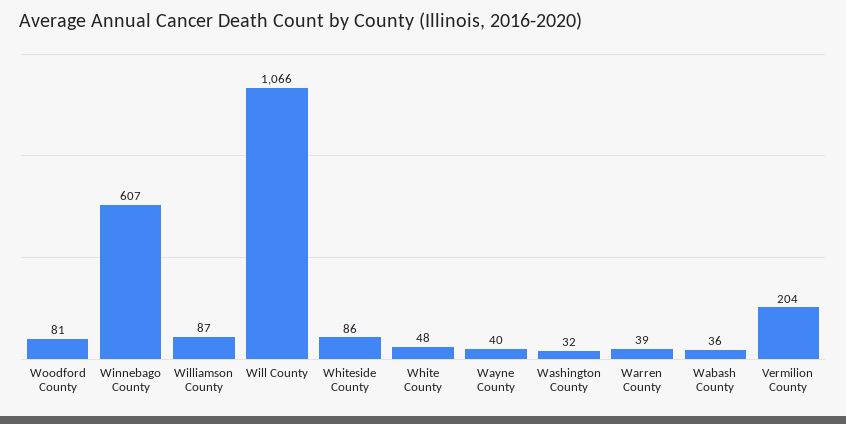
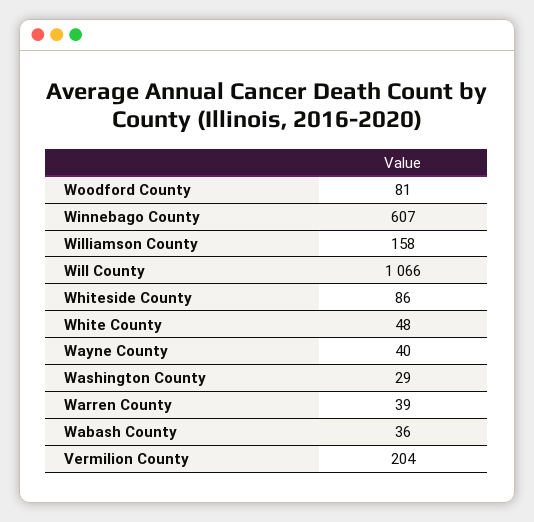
Williamson County: 87 -> 158
Washington County: 32 -> 29

